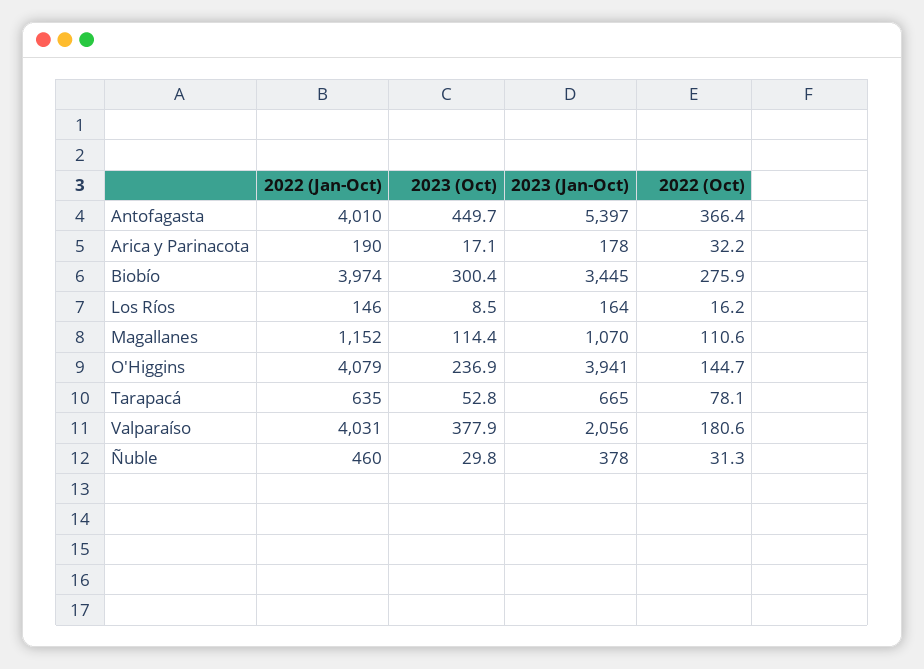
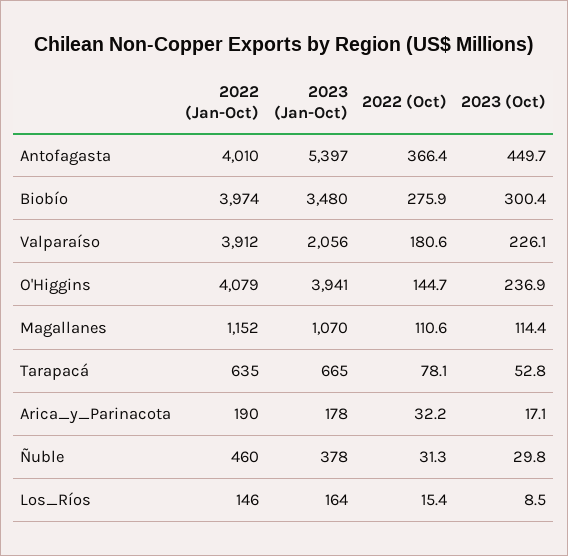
2023 (Jan-Oct), Biobío: 3445 -> 3480
2022 (Oct), Los Ríos: 16.2 -> 15.4
2022 (Jan-Oct), Valparaíso: 4031 -> 3912
2023 (Oct), Valparaíso: 377.9 -> 226.1

